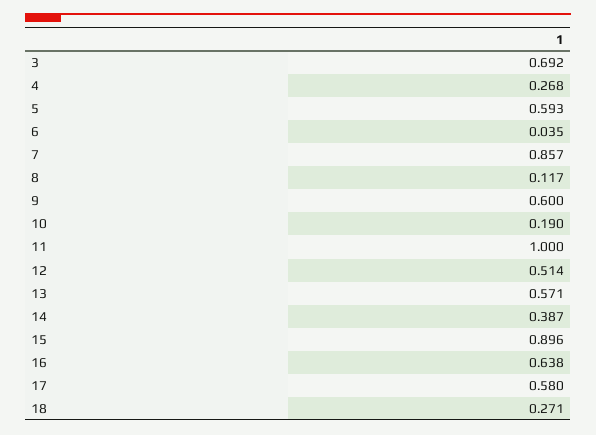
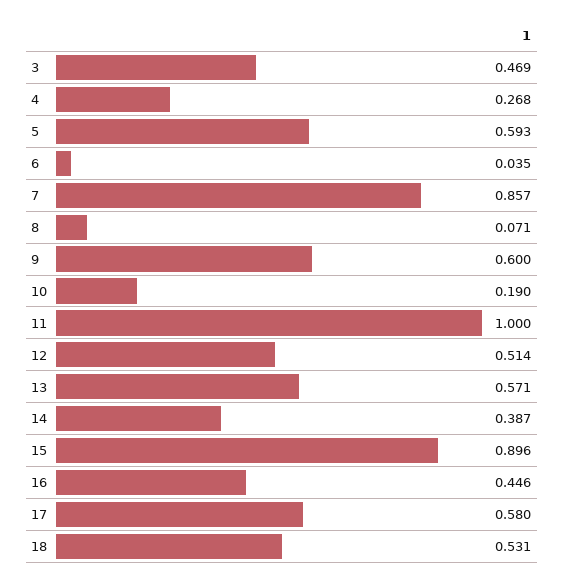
3: 0.692 -> 0.469
8: 0.117 -> 0.071
16: 0.638 -> 0.446
18: 0.271 -> 0.531

